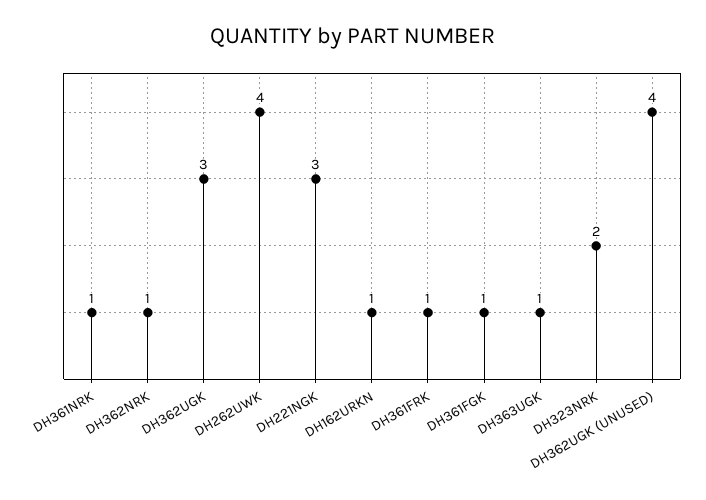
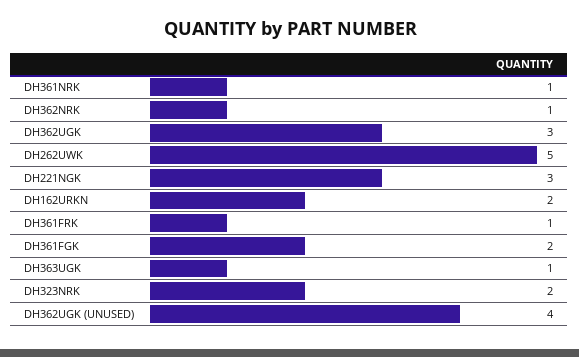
DH262UWK: 4 -> 5
DH162URKN: 1 -> 2
DH361FGK: 1 -> 2

